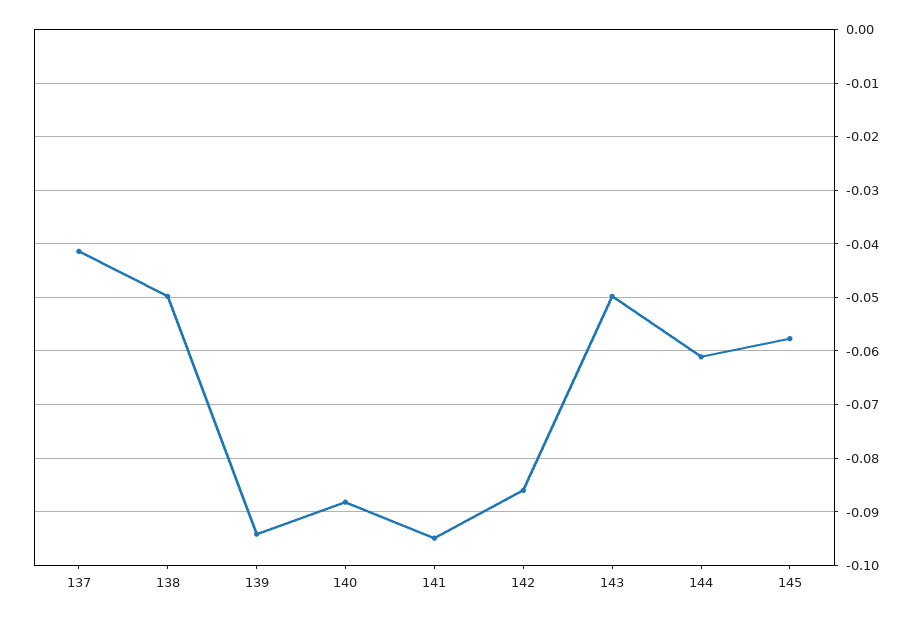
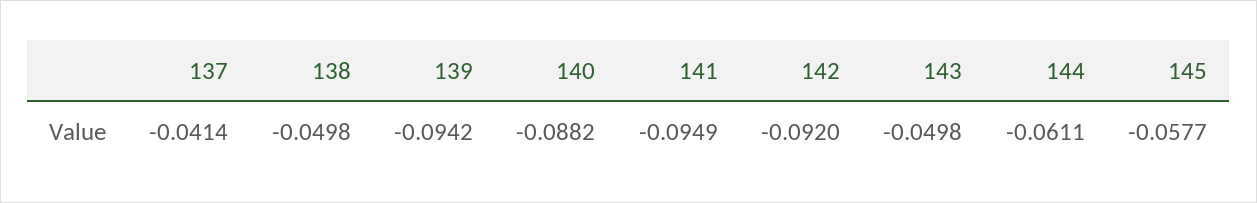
142: -0.086 -> -0.092

